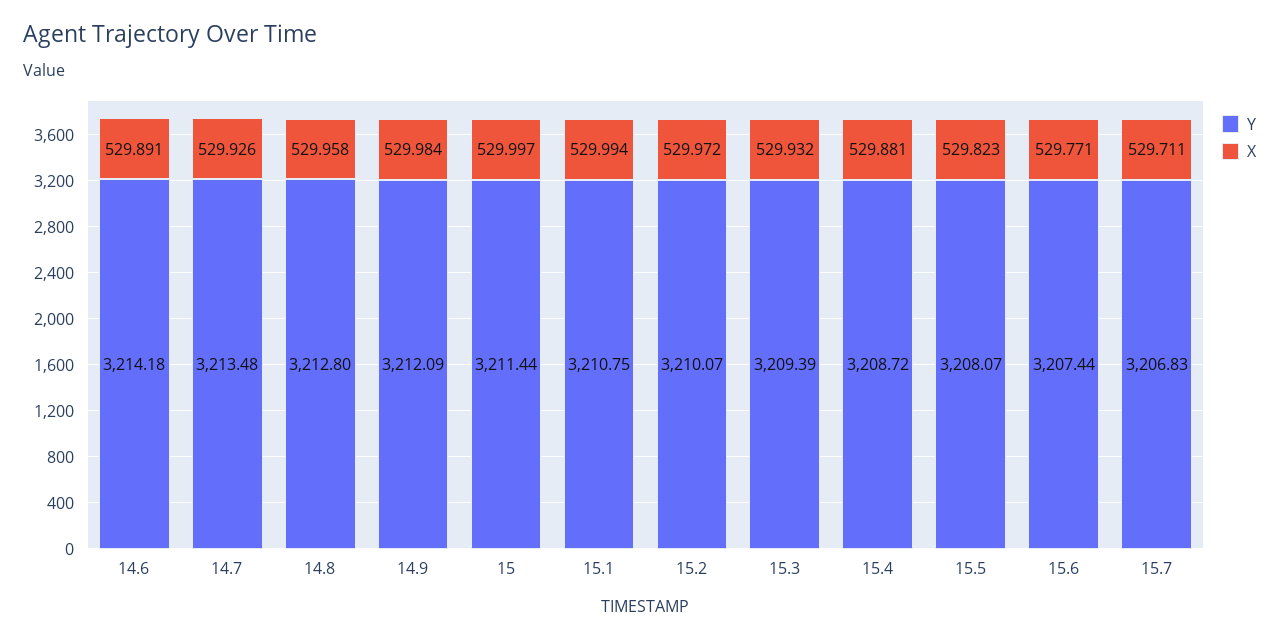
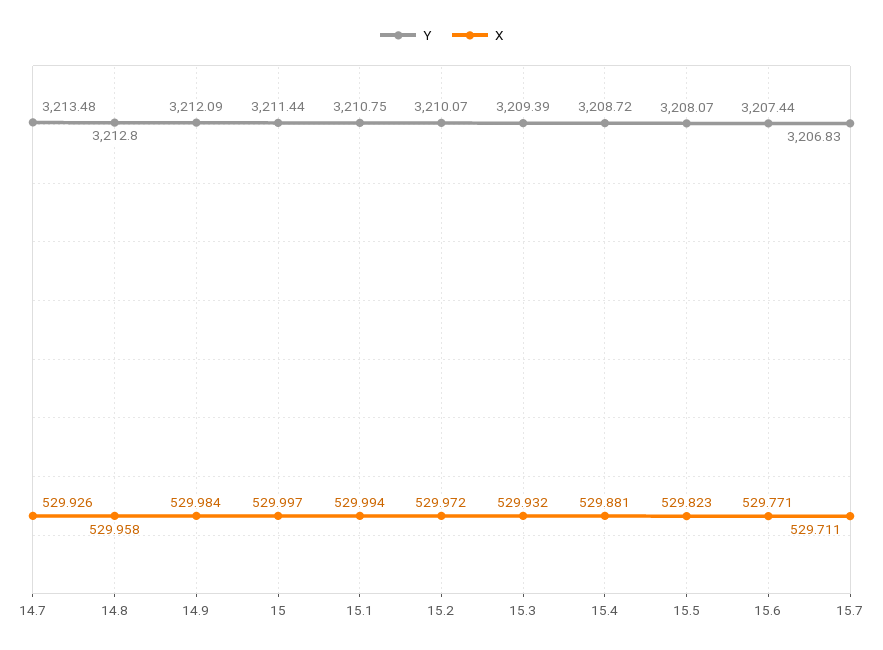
Y, 14.6: 3214.18 -> none
X, 14.6: 529.891 -> none

